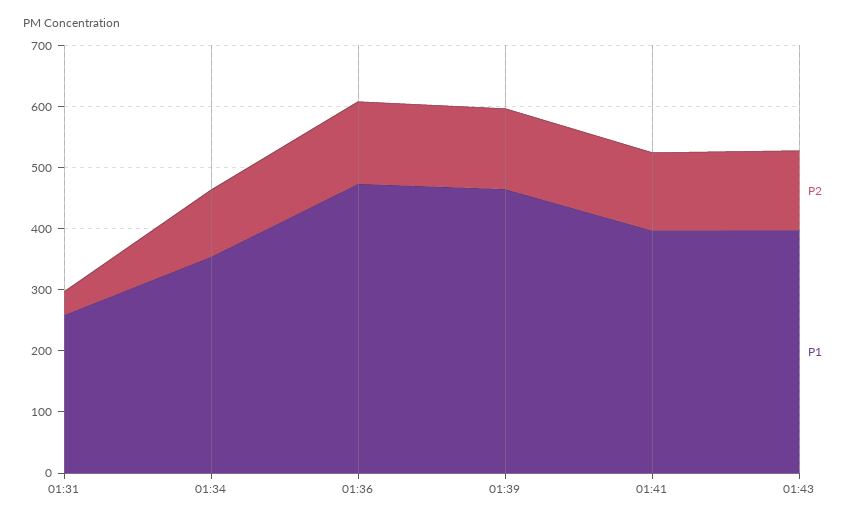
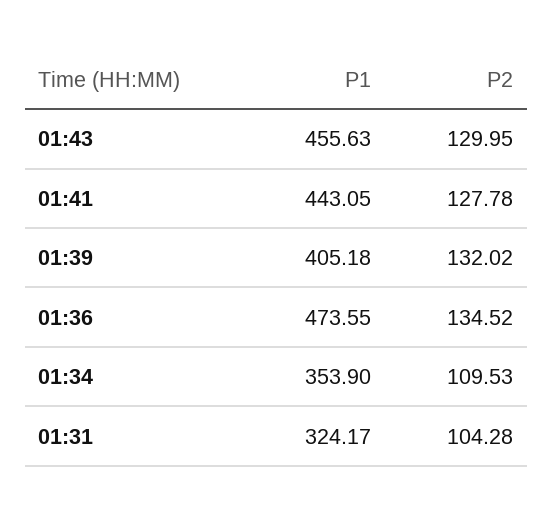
P2, 01:31: 40 -> 104.28
P1, 01:31: 260 -> 324.17
P1, 01:39: 460 -> 405.18
P1, 01:41: 400 -> 443.05
P1, 01:43: 400 -> 455.63

